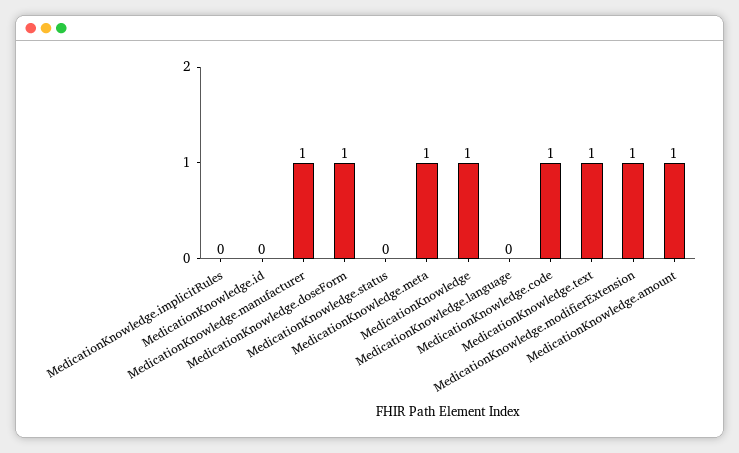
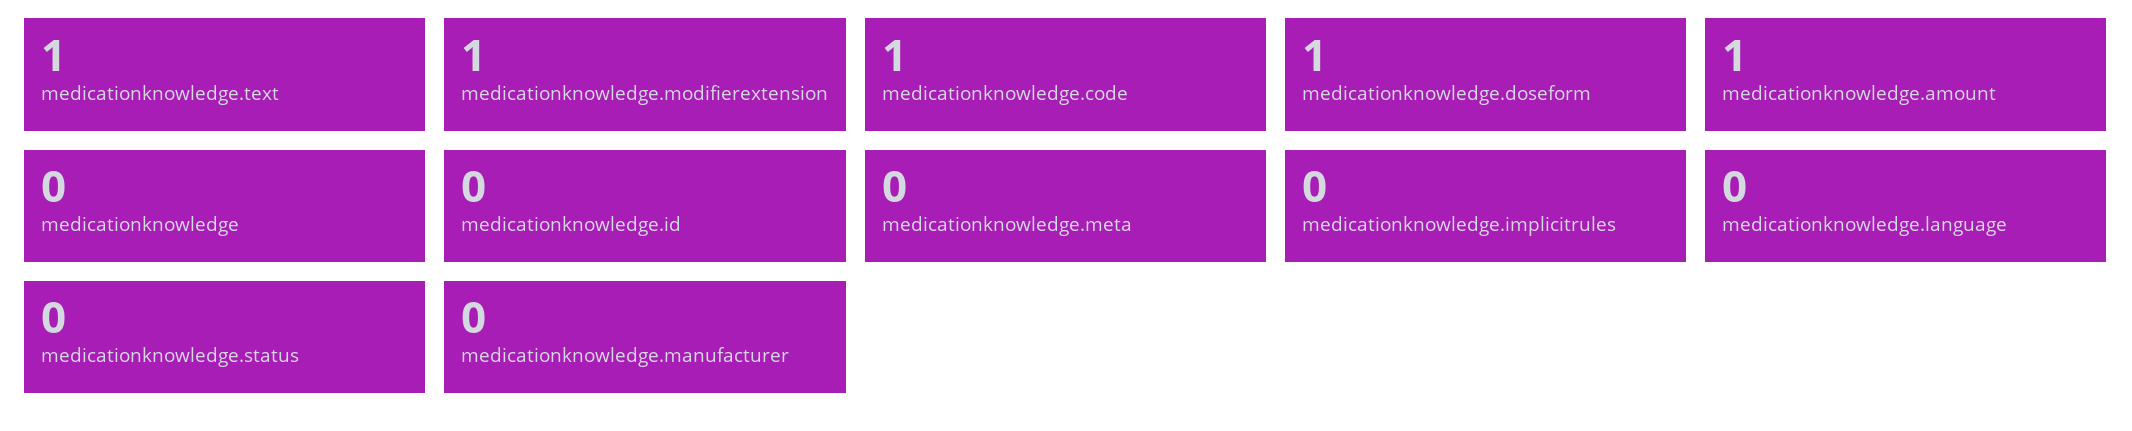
MedicationKnowledge.manufacturer: 1 -> 0
MedicationKnowledge.meta: 1 -> 0
MedicationKnowledge: 1 -> 0

